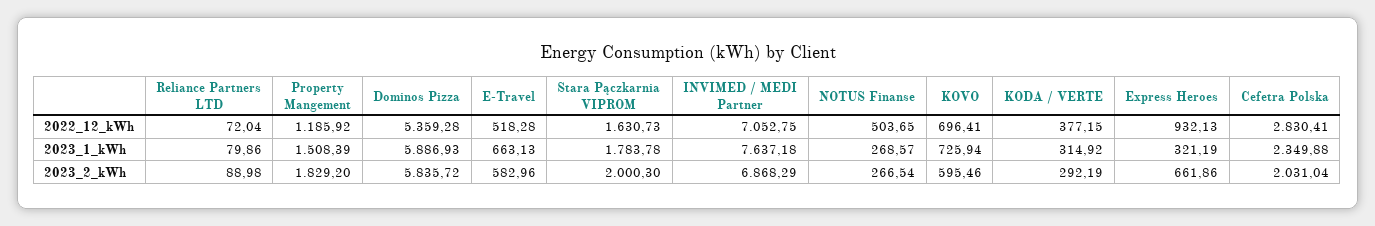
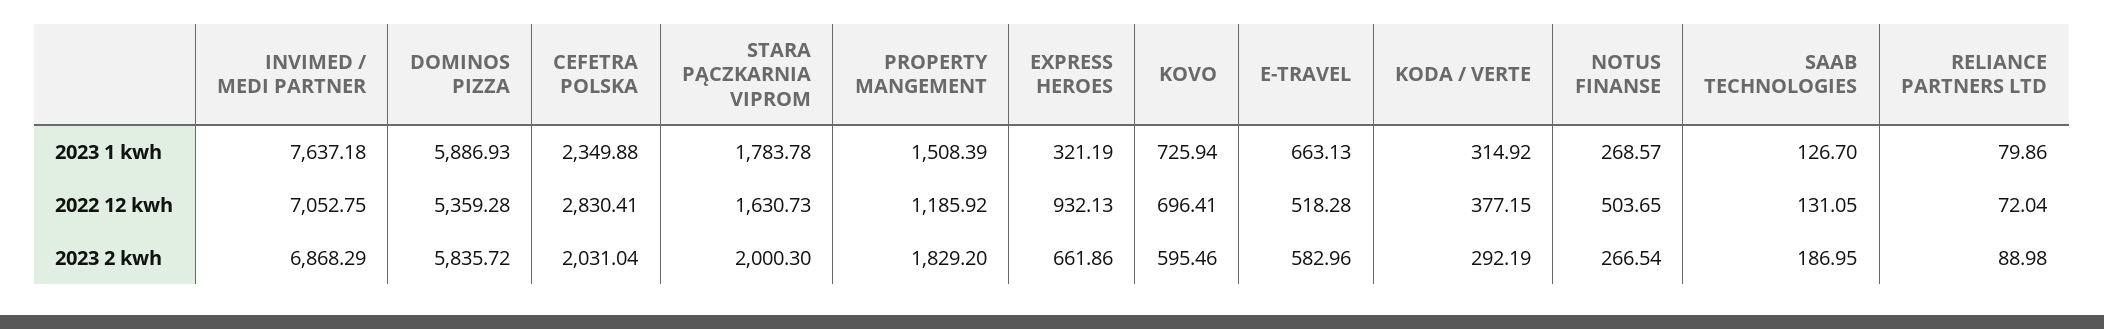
SAAB TECHNOLOGIES, 2023_1_kWh: none -> 126.7
SAAB TECHNOLOGIES, 2022_12_kWh: none -> 131.05
SAAB TECHNOLOGIES, 2023_2_kWh: none -> 186.95

